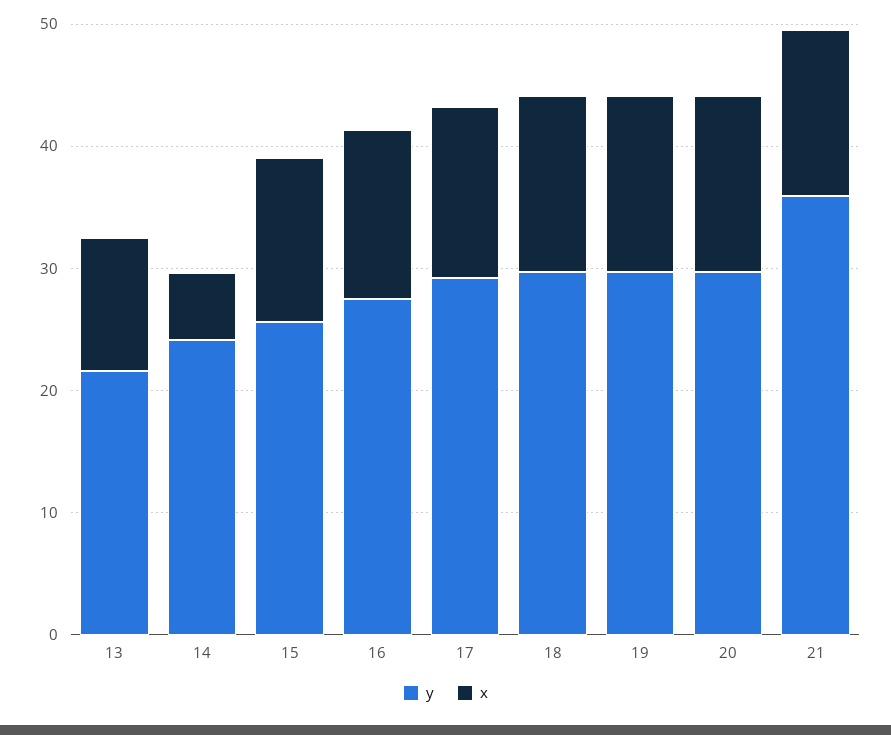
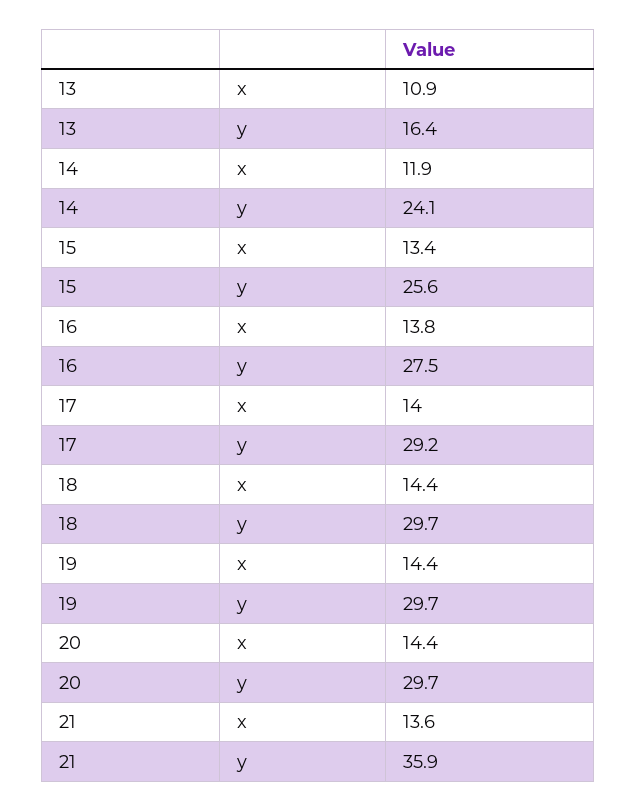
y, 13: 22 -> 16.4
x, 14: 6 -> 11.9

